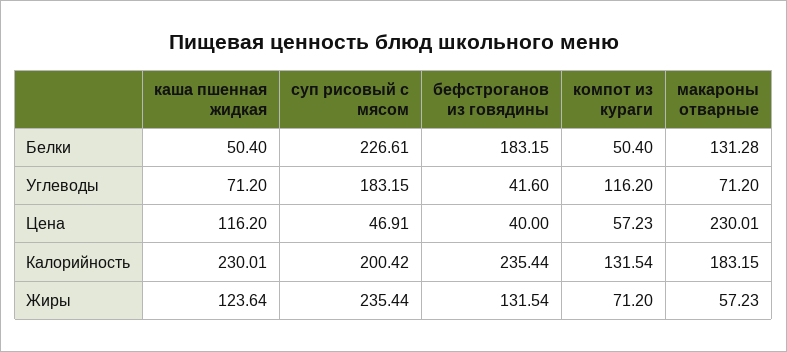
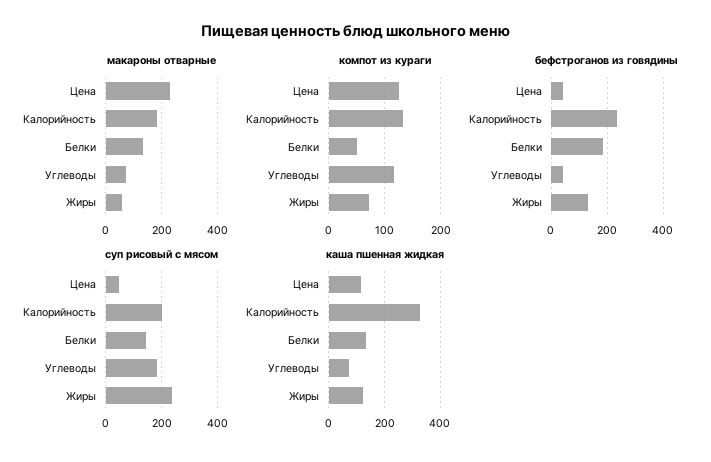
каша пшенная жидкая, Белки: 50.4 -> 125
суп рисовый с мясом, Белки: 226.61 -> 150
компот из кураги, Цена: 57.23 -> 120
каша пшенная жидкая, Калорийность: 230.01 -> 325

